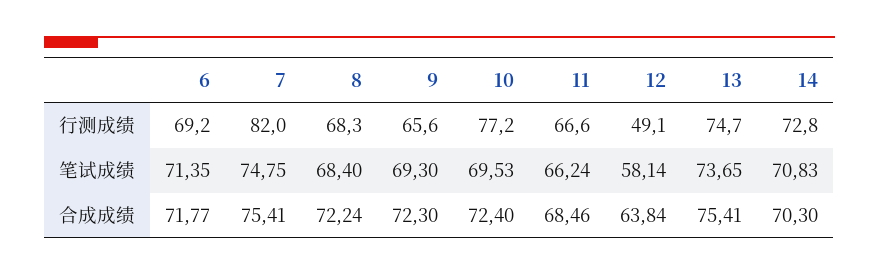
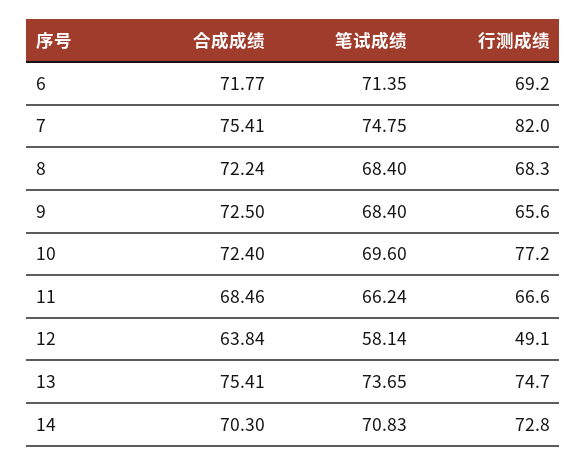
9, 笔试成绩: 69.3 -> 68.4
10, 笔试成绩: 69.53 -> 69.6
9, 合成成绩: 72.3 -> 72.5

